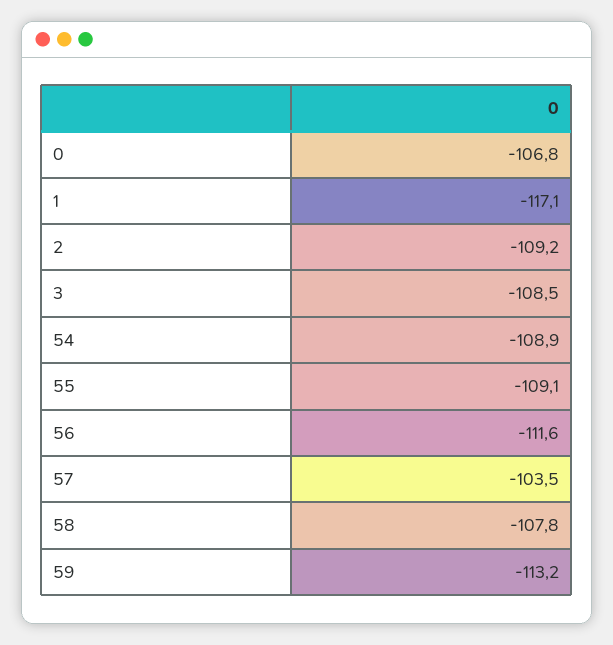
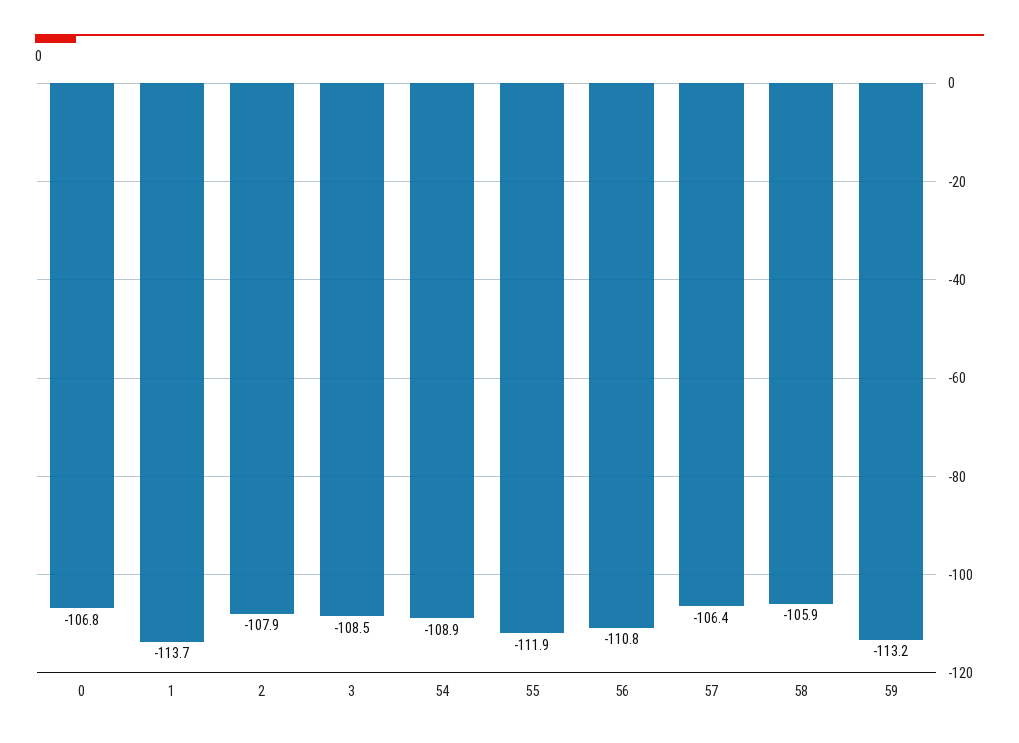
1: -117.1 -> -113.7
2: -109.2 -> -107.9
55: -109.1 -> -111.9
56: -111.6 -> -110.8
57: -103.5 -> -106.4
58: -107.8 -> -105.9

